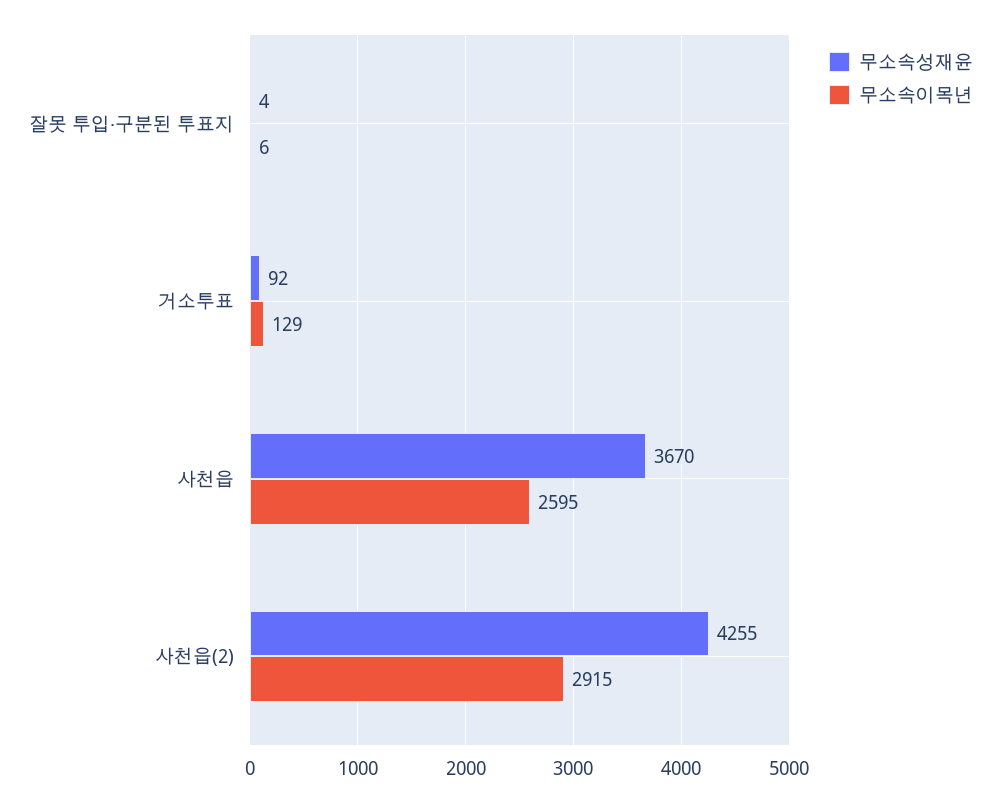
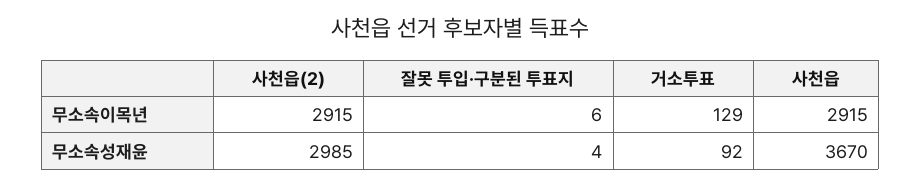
무소속이목년, 사천읍: 2595 -> 2915
무소속성재윤, 사천읍(2): 4255 -> 2985

